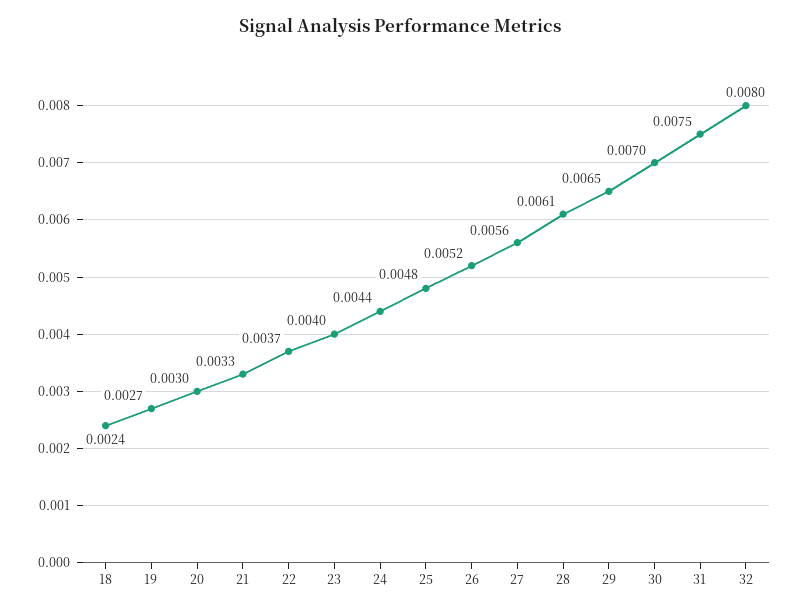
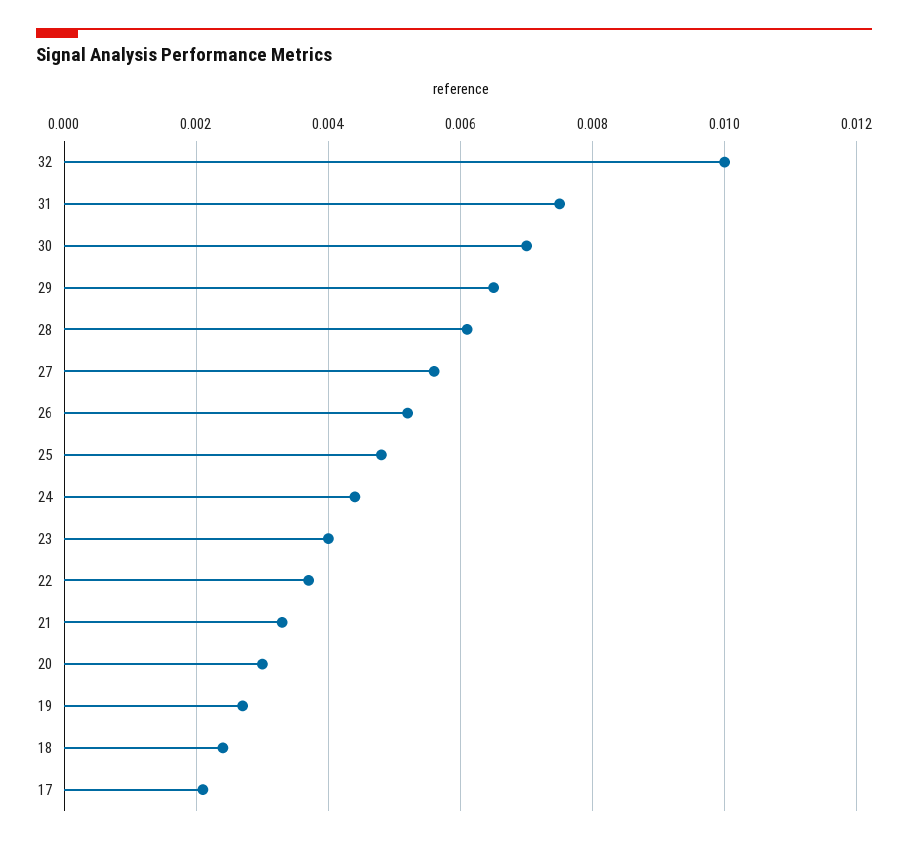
32: 0.008 -> 0.01
17: none -> 0.002

